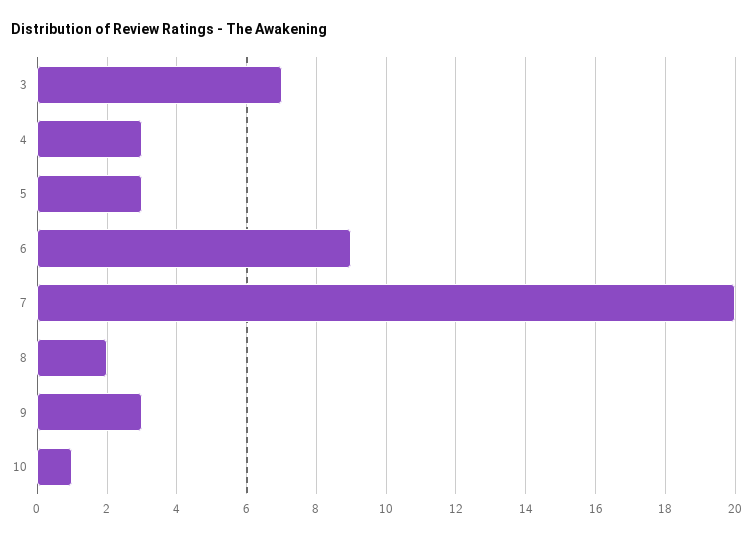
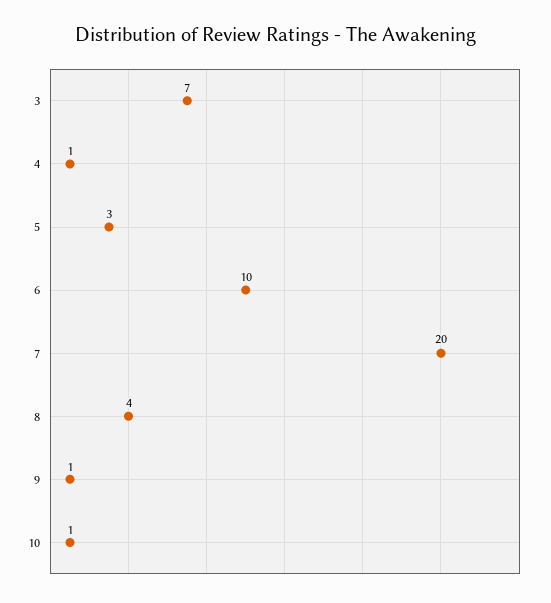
4: 3 -> 1
6: 9 -> 10
8: 2 -> 4
9: 3 -> 1

